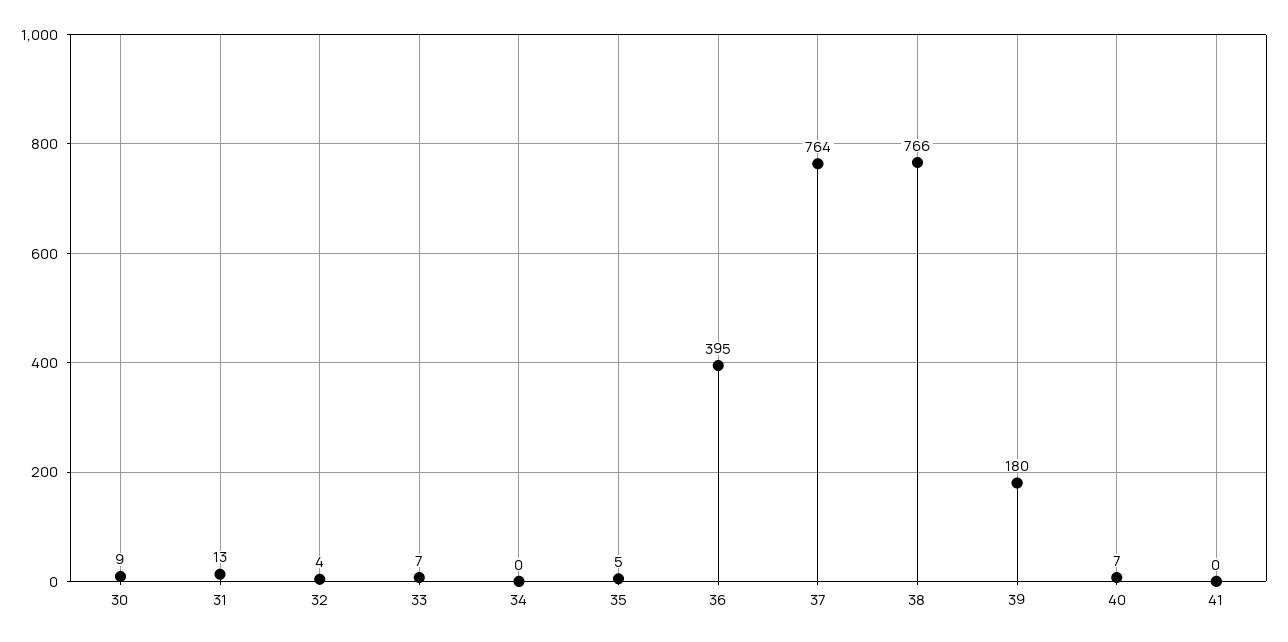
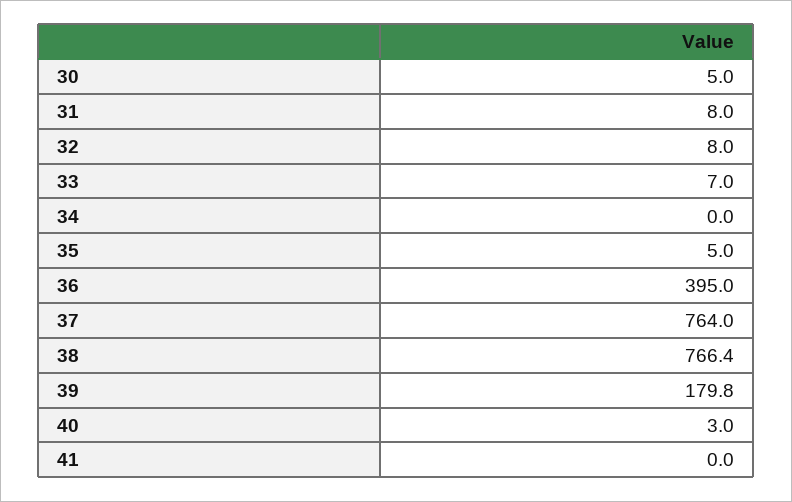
30: 9 -> 5
31: 13 -> 8
32: 4 -> 8
40: 7 -> 3

